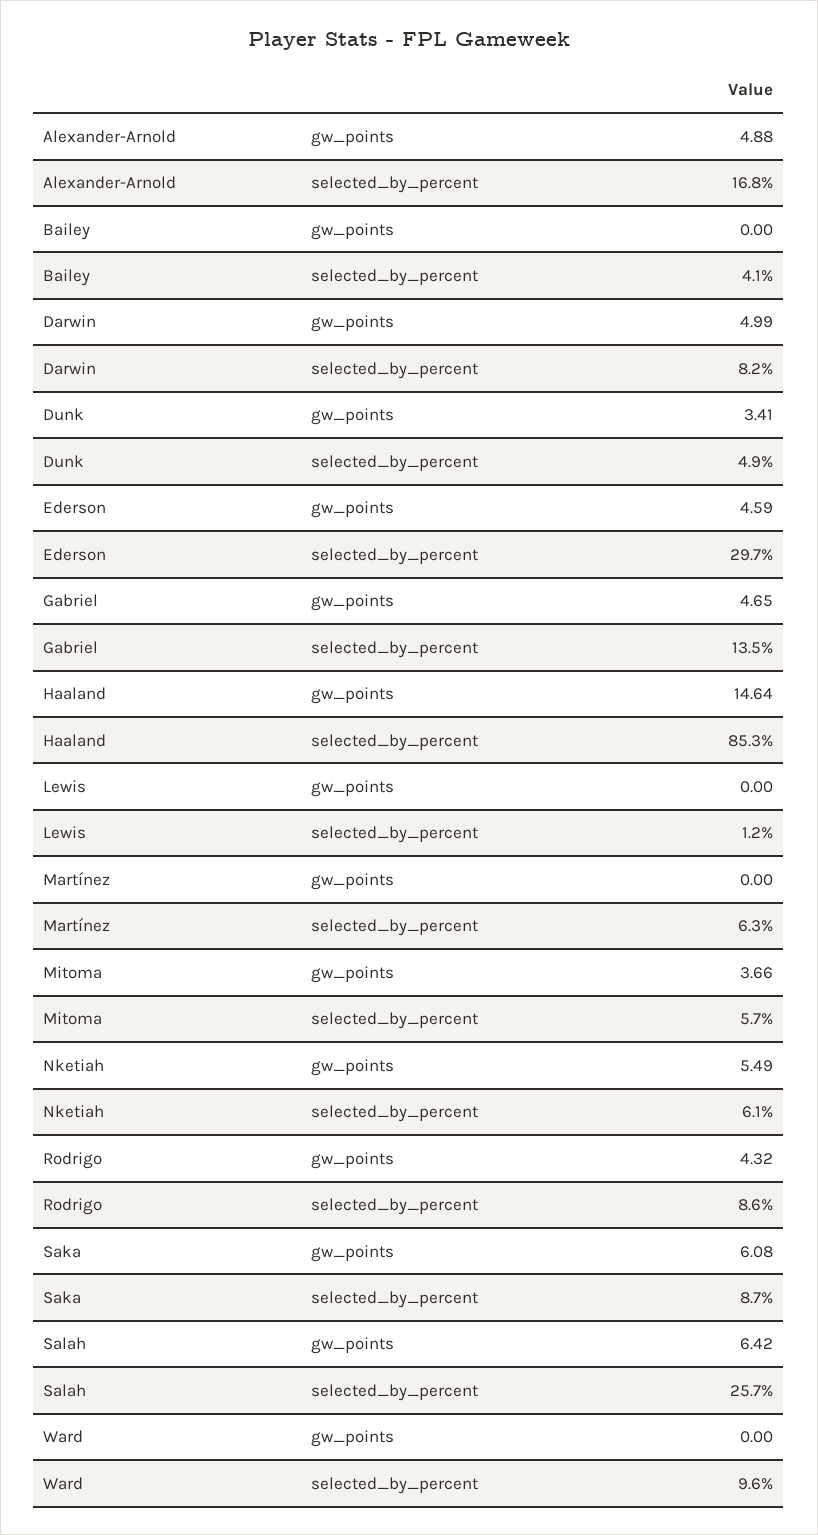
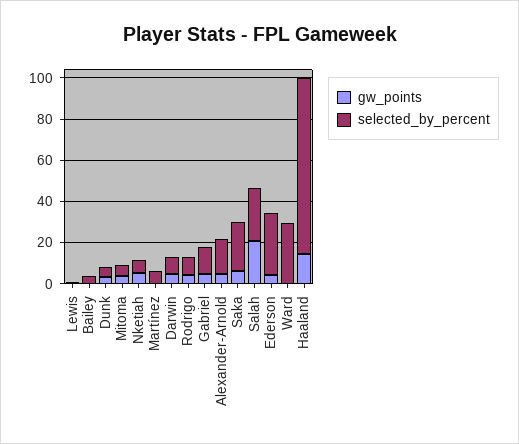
selected_by_percent, Saka: 8.7 -> 25
gw_points, Salah: 6.42 -> 20
selected_by_percent, Ward: 9.6 -> 30

